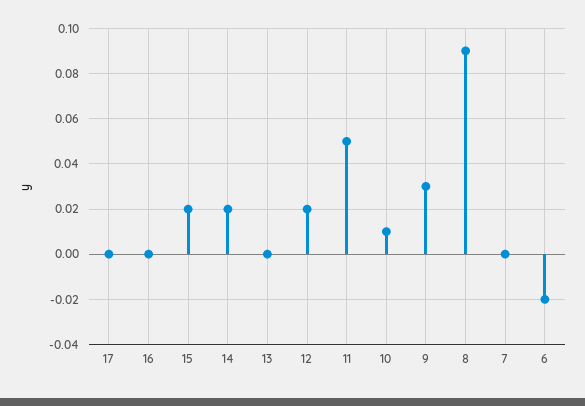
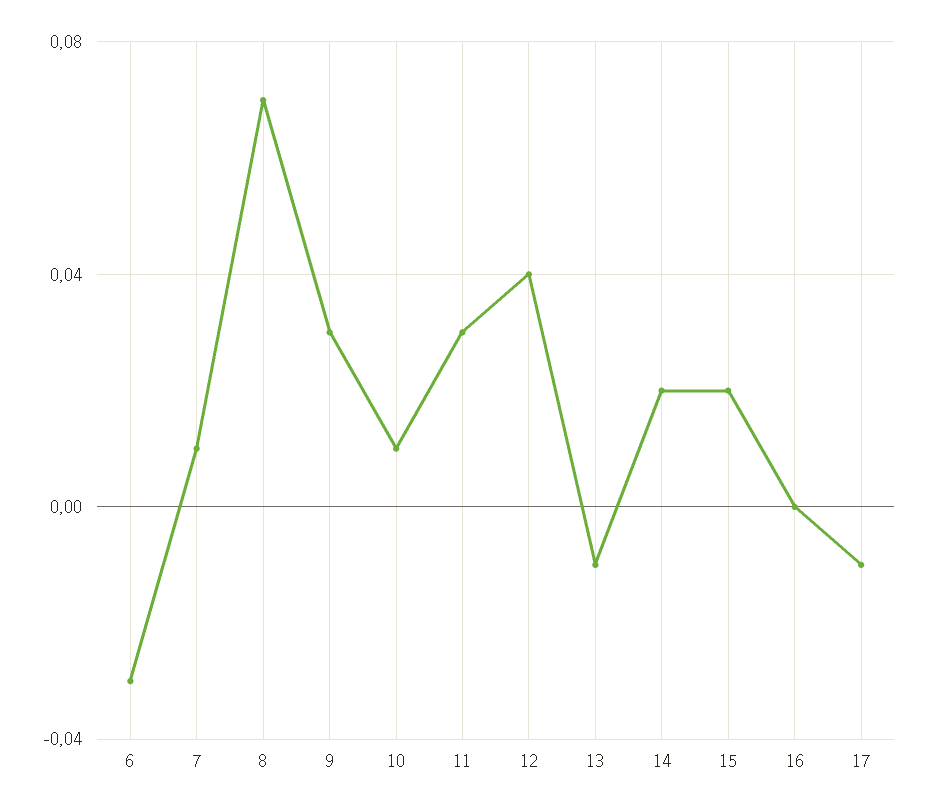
17: 0 -> -0.01
13: 0 -> -0.01
12: 0.02 -> 0.04
11: 0.05 -> 0.03
8: 0.09 -> 0.07
7: 0 -> 0.01
6: -0.02 -> -0.03

